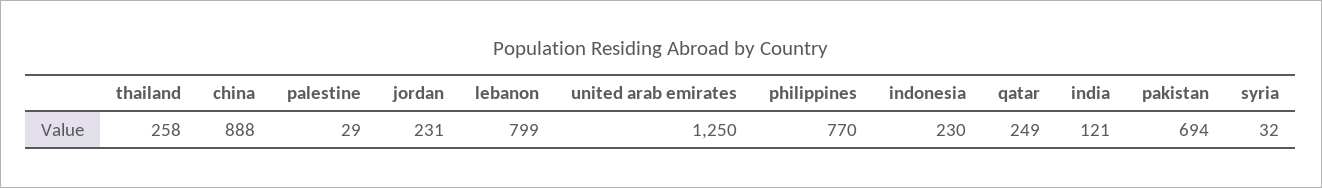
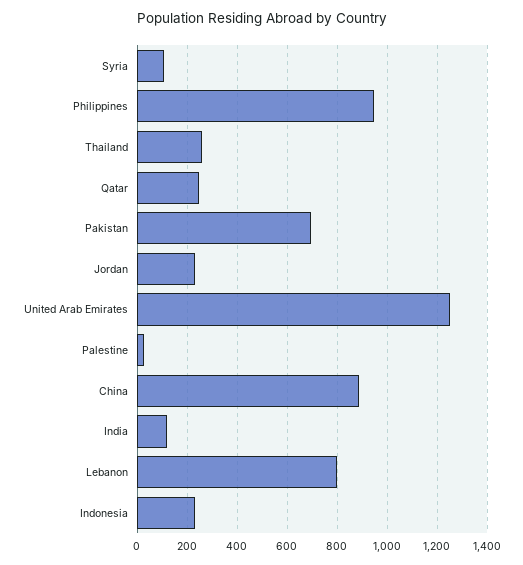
philippines: 770 -> 950
syria: 32 -> 100

